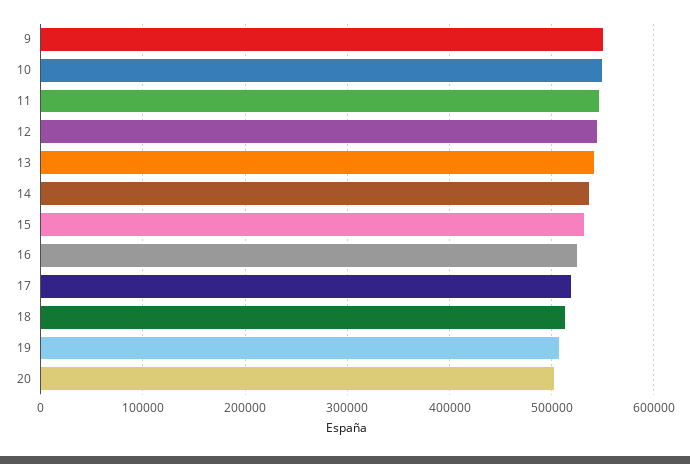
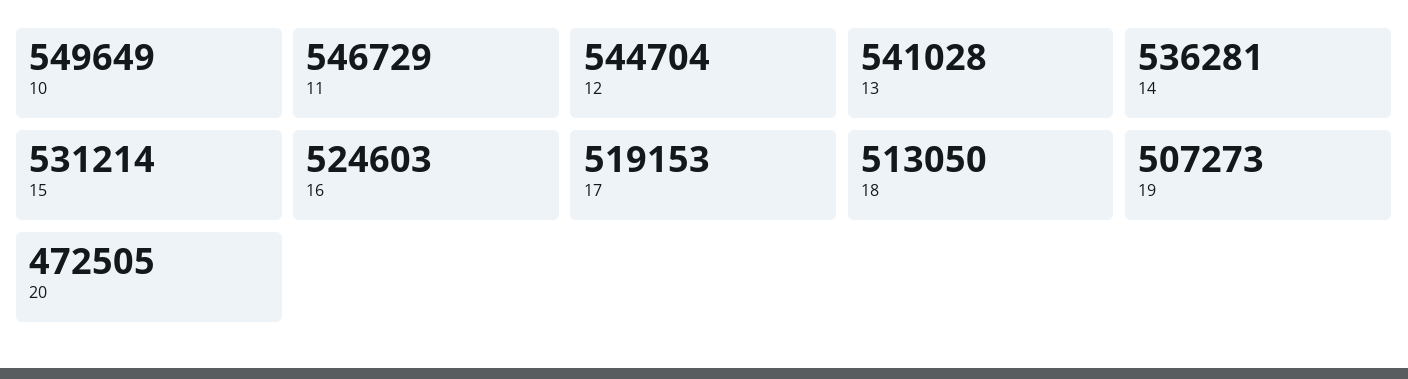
9: 550000 -> none
20: 500000 -> 472505

